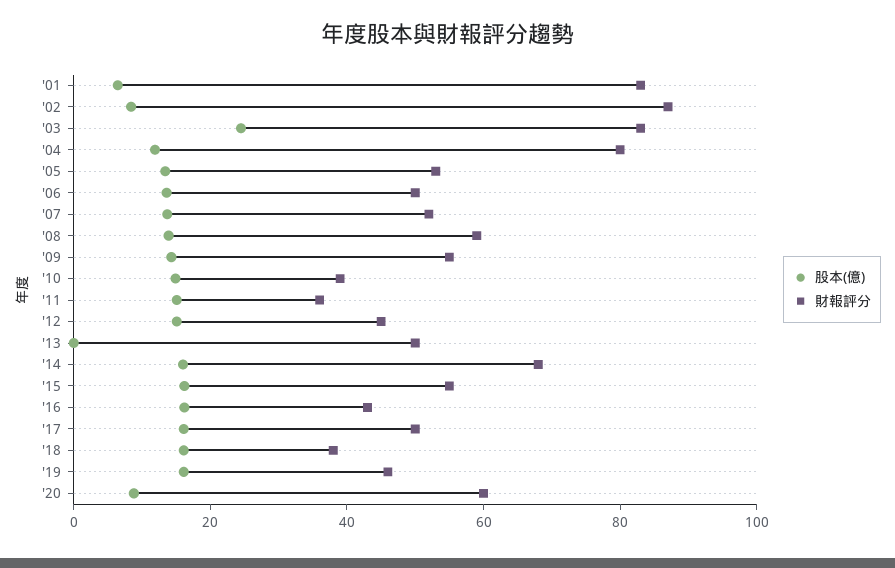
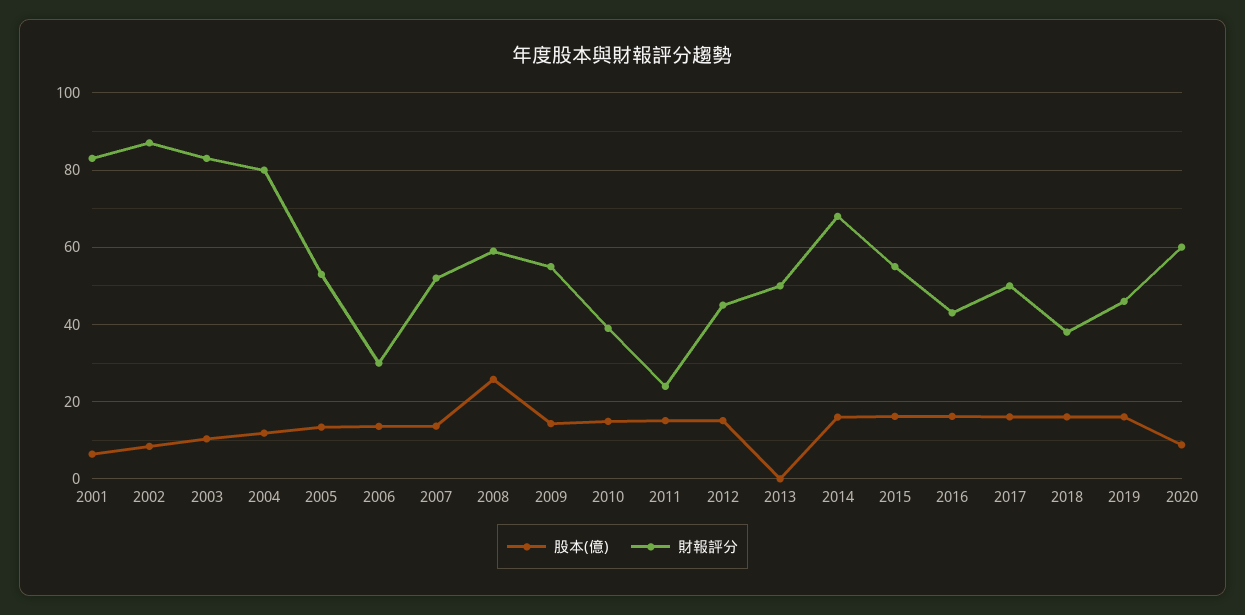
股本(億), '03: 25 -> 10
財報評分, '06: 50 -> 30
股本(億), '08: 15 -> 26
財報評分, '11: 35 -> 24

